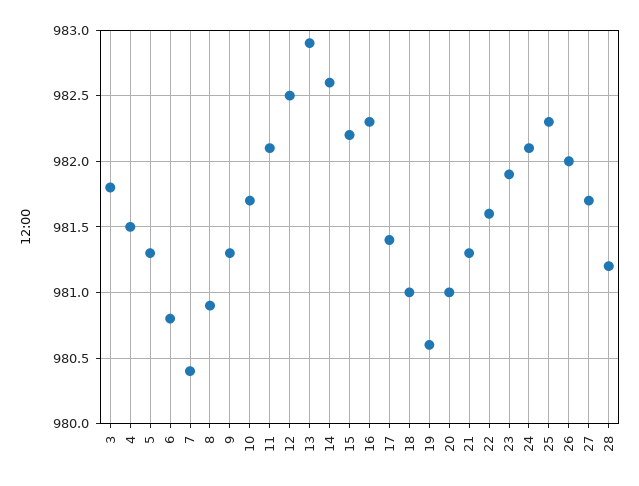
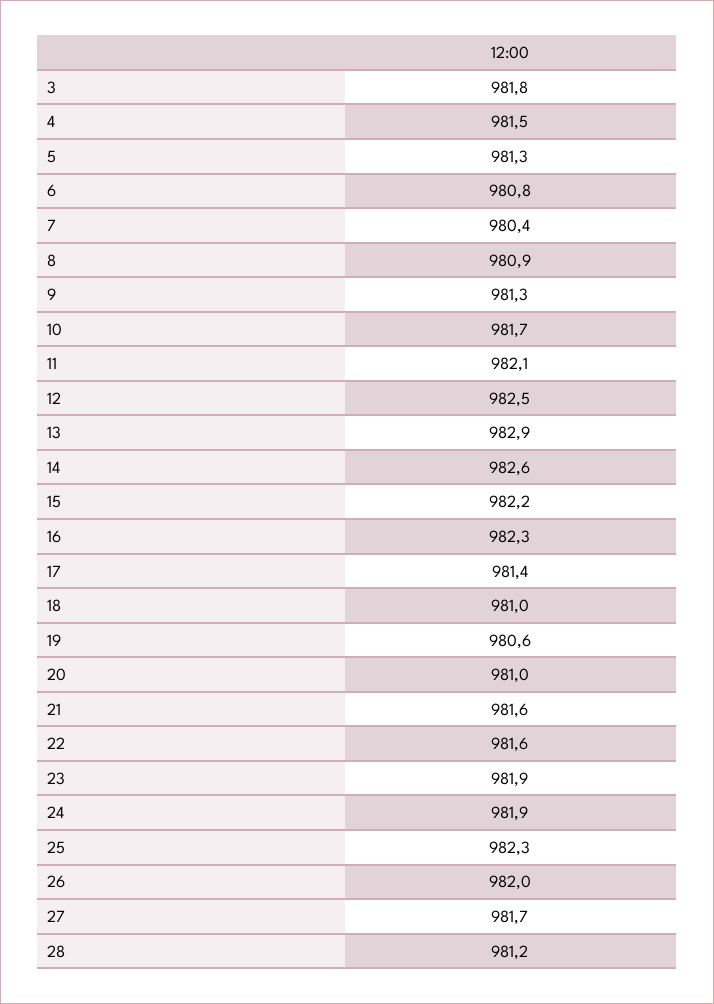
21: 981.3 -> 981.6
24: 982.1 -> 981.9

